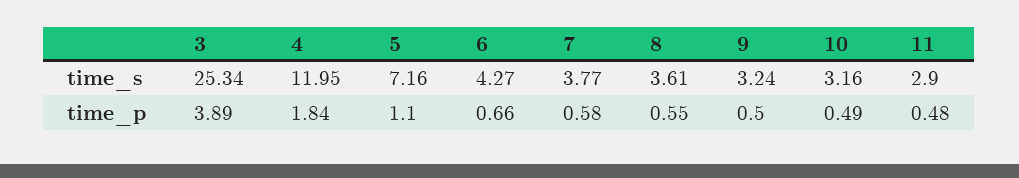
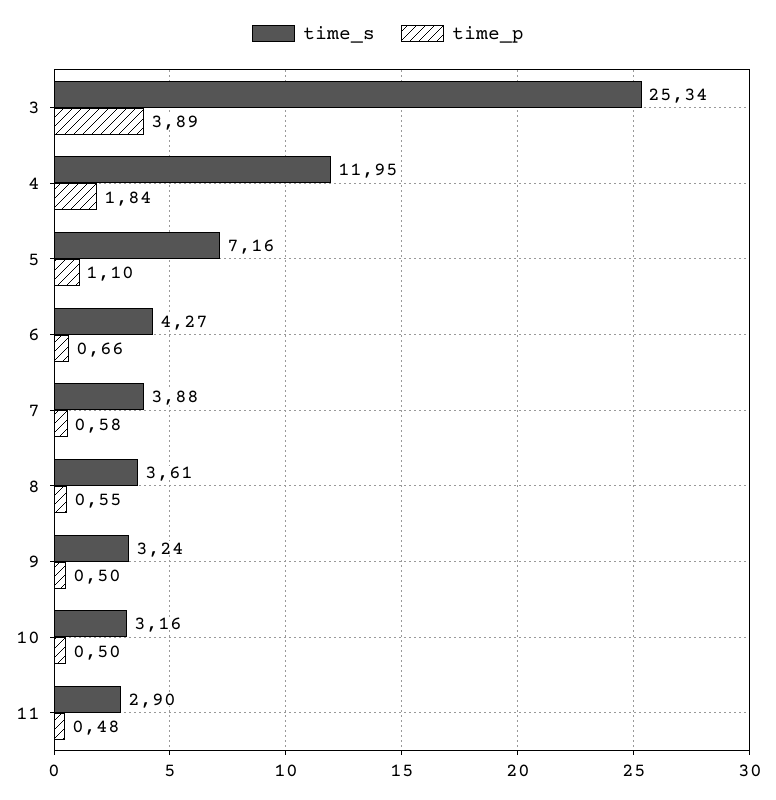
time_s, 7: 3.77 -> 3.88
time_p, 10: 0.49 -> 0.5

